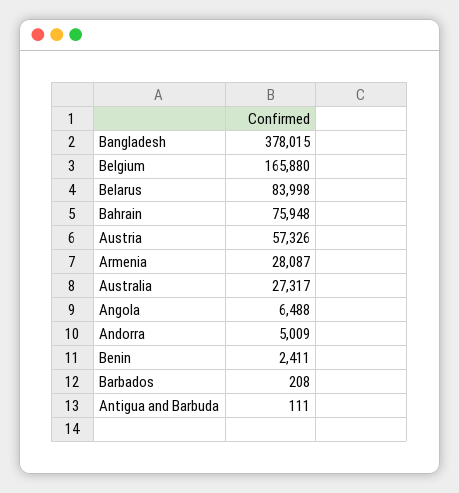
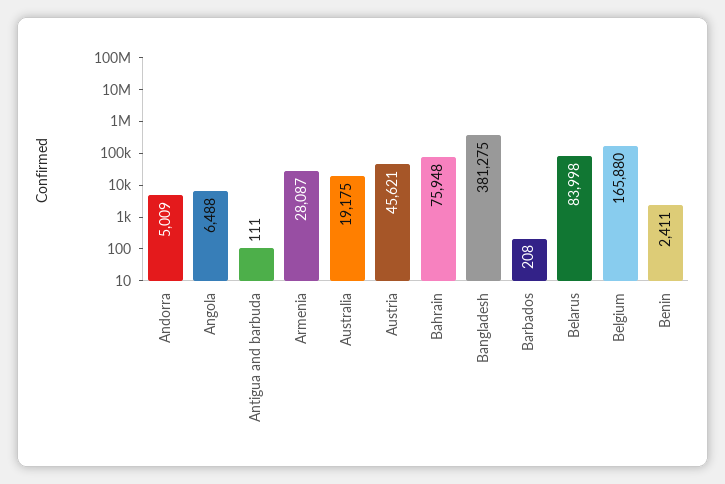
Bangladesh: 378015 -> 381275
Austria: 57326 -> 45621
Australia: 27317 -> 19175

